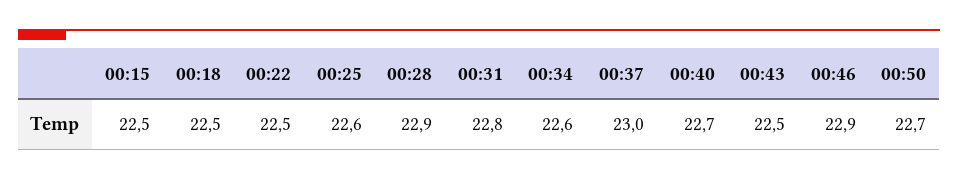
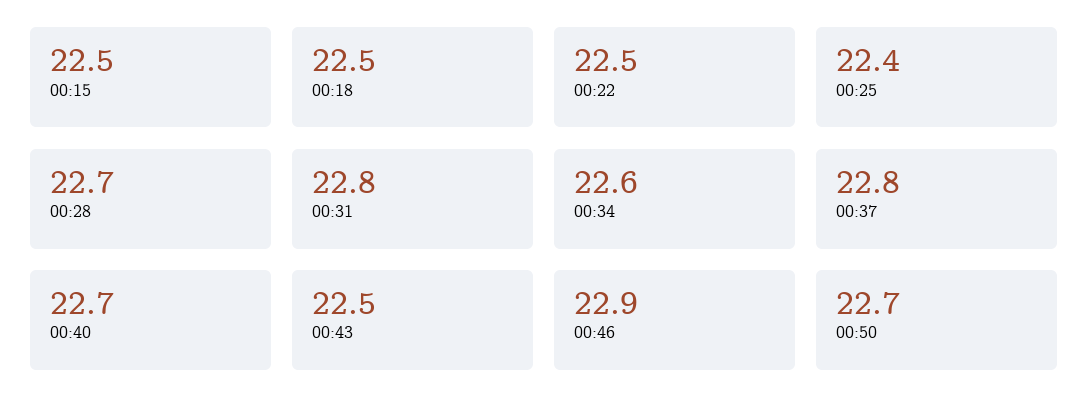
00:25: 22.6 -> 22.4
00:28: 22.9 -> 22.7
00:37: 23 -> 22.8

